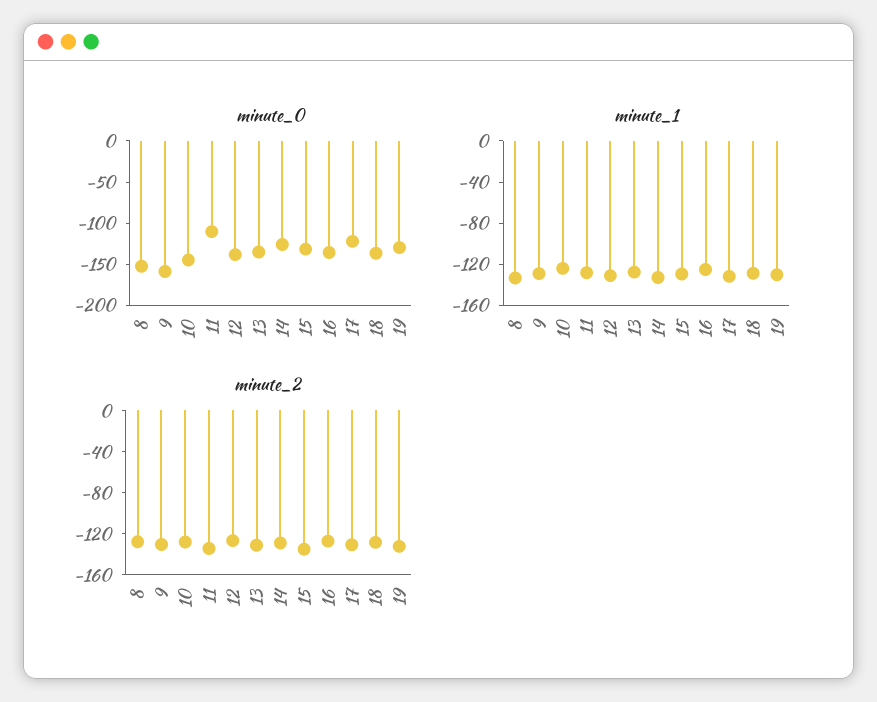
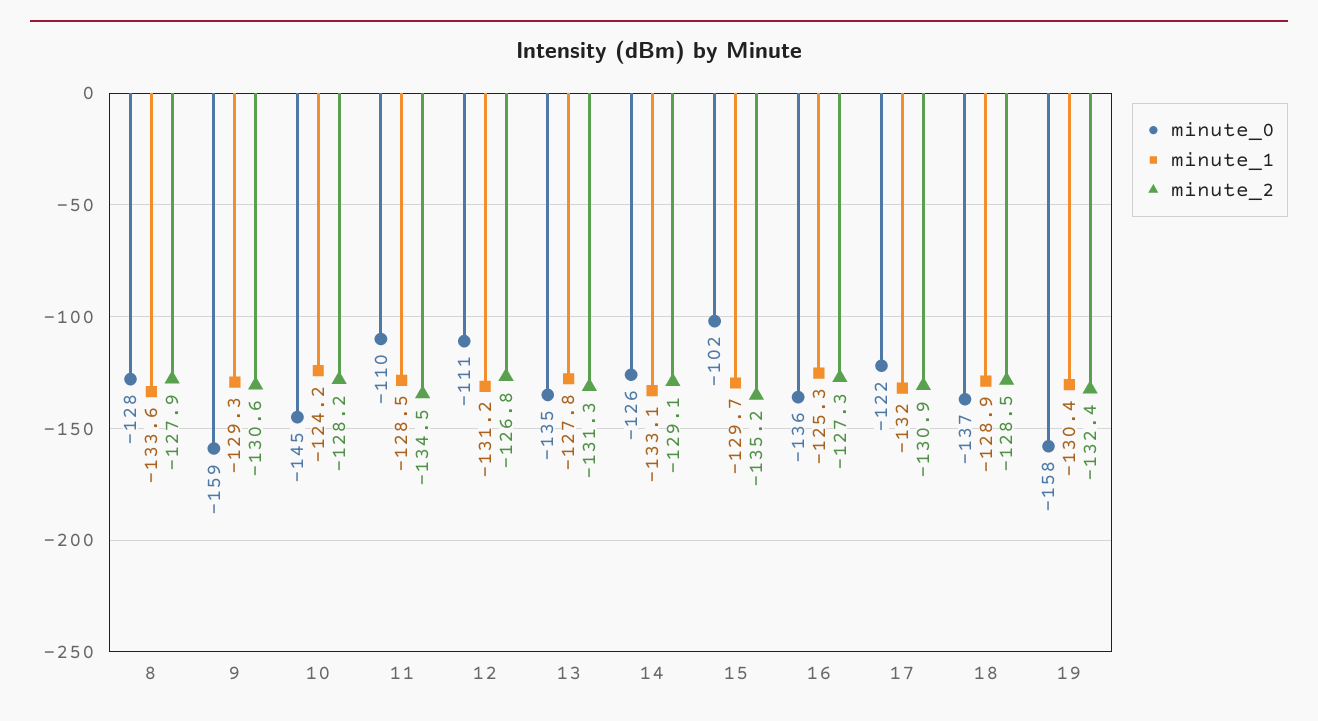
minute_0, 8: -150 -> -128
minute_0, 12: -140 -> -111
minute_0, 15: -130 -> -102
minute_0, 19: -130 -> -158

